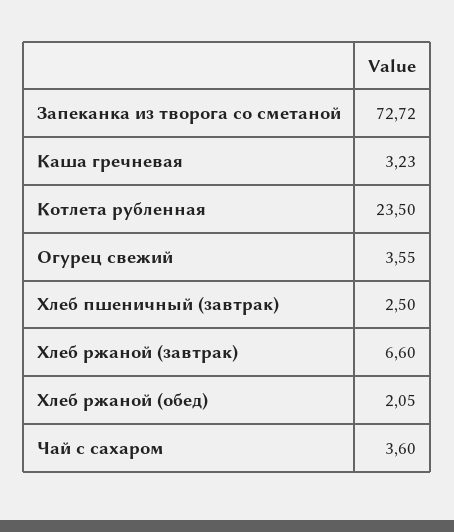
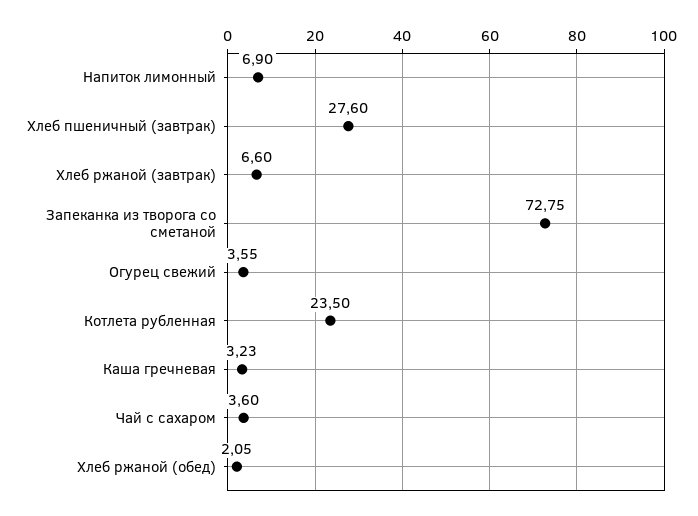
Запеканка из творога со сметаной: 72.72 -> 72.75
Хлеб пшеничный (завтрак): 2.5 -> 27.6
Напиток лимонный: none -> 6.9

